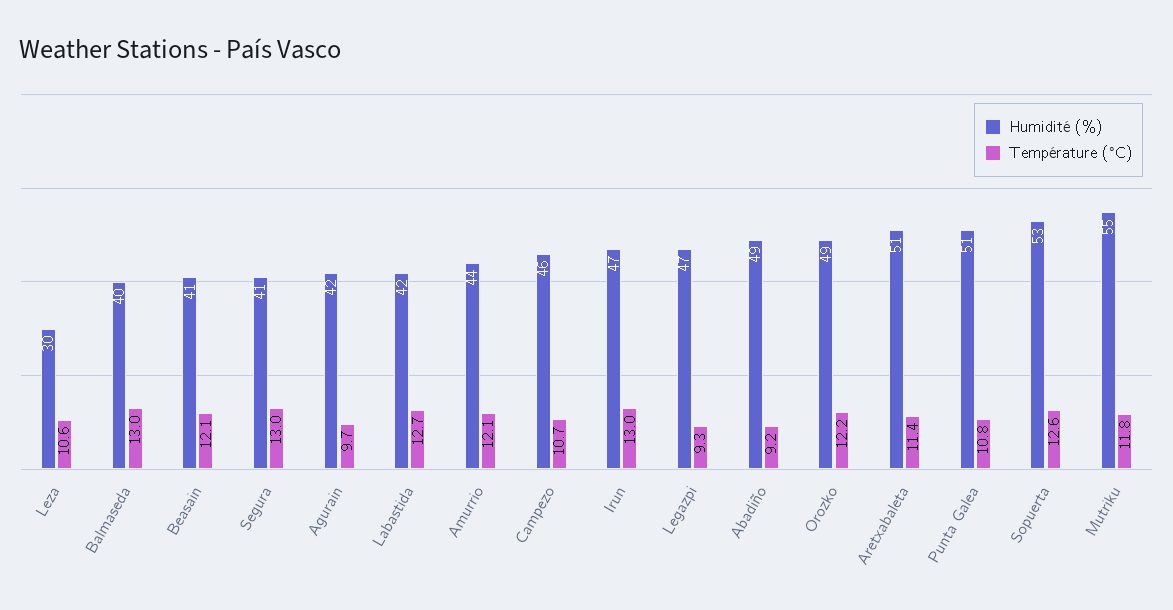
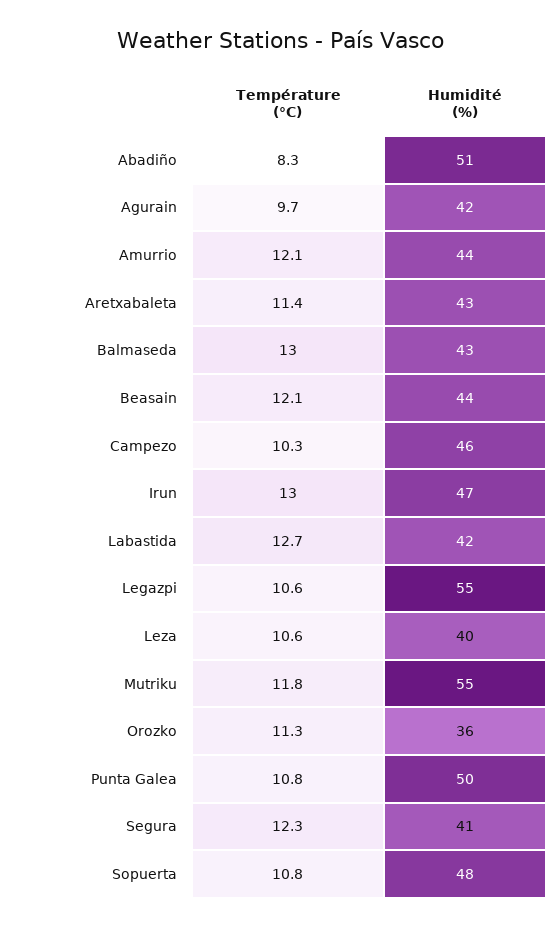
Humidité (%), Leza: 30 -> 40
Humidité (%), Balmaseda: 40 -> 43
Humidité (%), Beasain: 41 -> 44
Température (°C), Segura: 13 -> 12.3
Température (°C), Campezo: 10.7 -> 10.3
Humidité (%), Legazpi: 47 -> 55
Température (°C), Legazpi: 9.3 -> 10.6
Humidité (%), Abadiño: 49 -> 51
Température (°C), Abadiño: 9.2 -> 8.3
Humidité (%), Orozko: 49 -> 36
Température (°C), Orozko: 12.2 -> 11.3
Humidité (%), Aretxabaleta: 51 -> 43
Humidité (%), Punta Galea: 51 -> 50
Humidité (%), Sopuerta: 53 -> 48
Température (°C), Sopuerta: 12.6 -> 10.8

